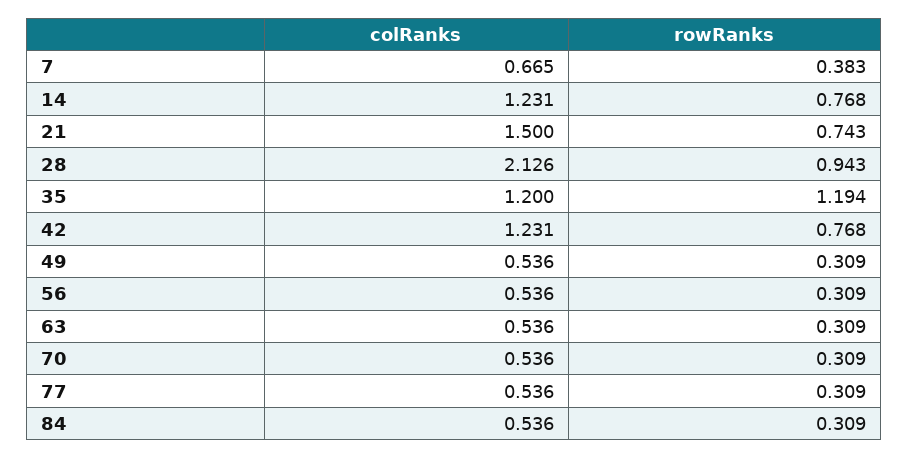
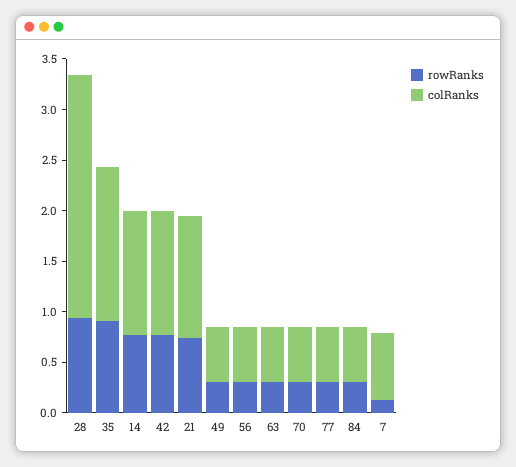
rowRanks, 7: 0.383 -> 0.1
colRanks, 21: 1.5 -> 1.2
colRanks, 28: 2.126 -> 2.4
colRanks, 35: 1.2 -> 1.5
rowRanks, 35: 1.194 -> 0.9

